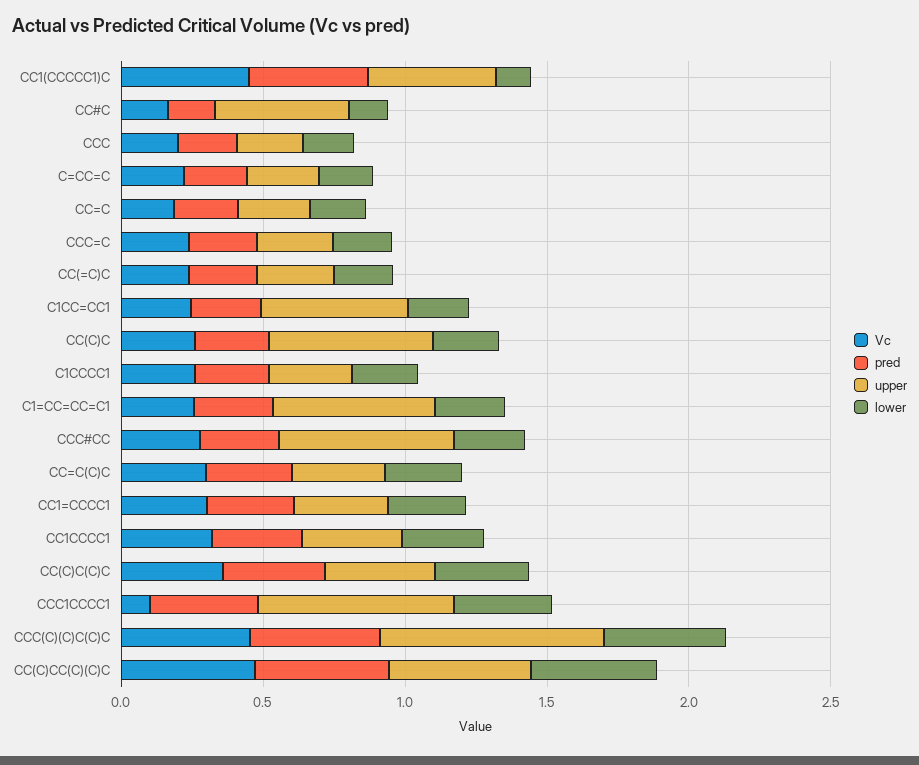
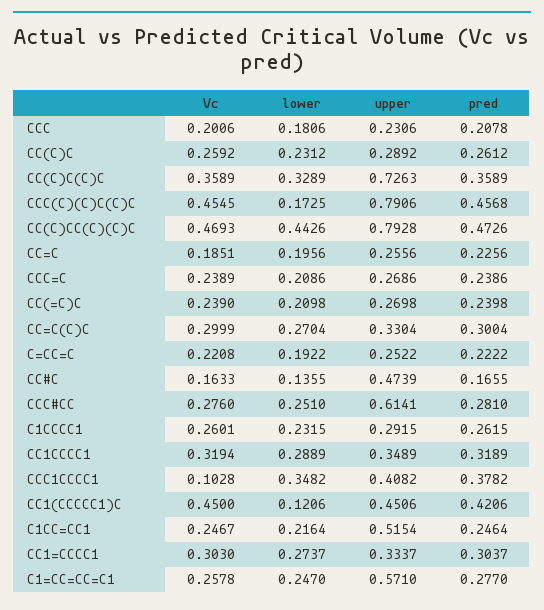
upper, CC(C)C: 0.6 -> 0.2892
upper, CC(C)C(C)C: 0.4 -> 0.7263
upper, CCC1CCCC1: 0.7 -> 0.4082
lower, CCC(C)(C)C(C)C: 0.4 -> 0.1725
upper, CC(C)CC(C)(C)C: 0.5 -> 0.7928

